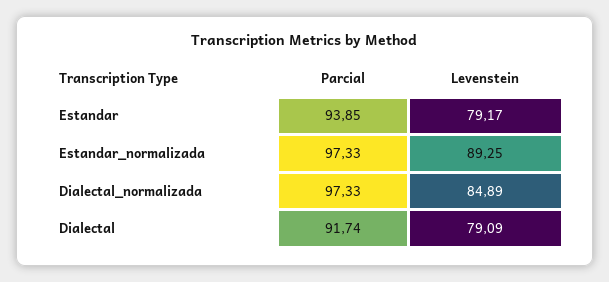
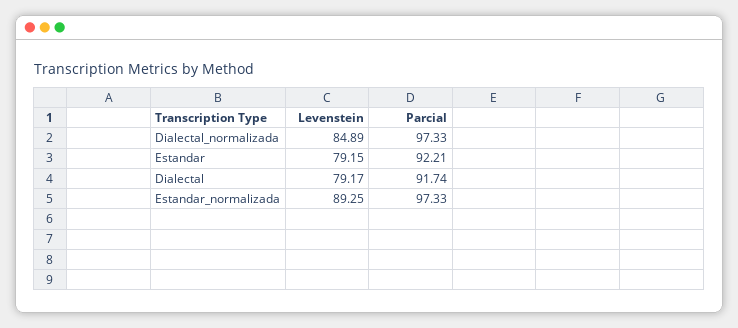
Parcial, Estandar: 93.85 -> 92.21
Levenstein, Estandar: 79.17 -> 79.15
Levenstein, Dialectal: 79.09 -> 79.17

